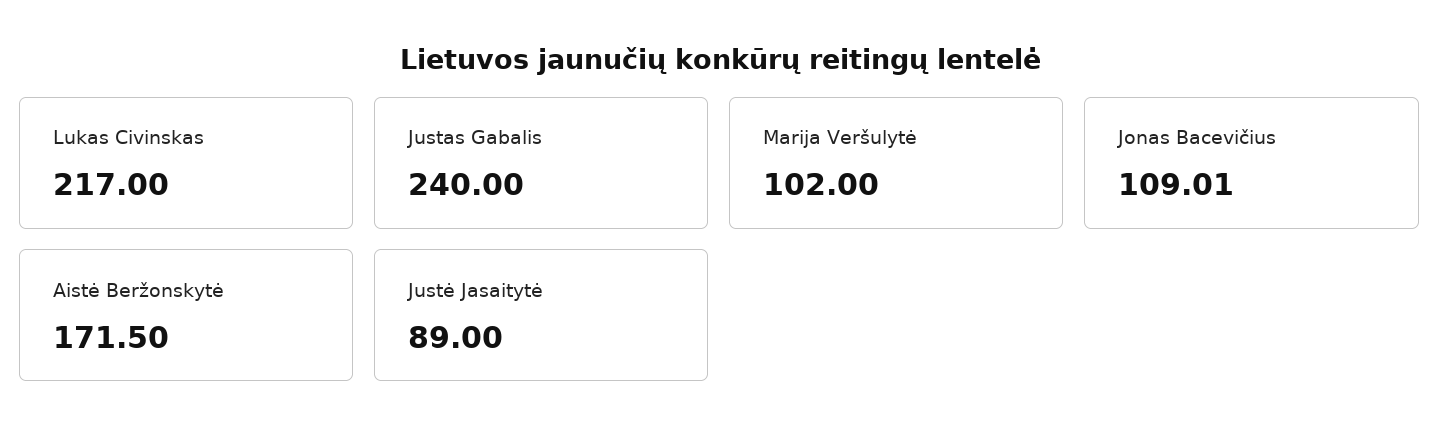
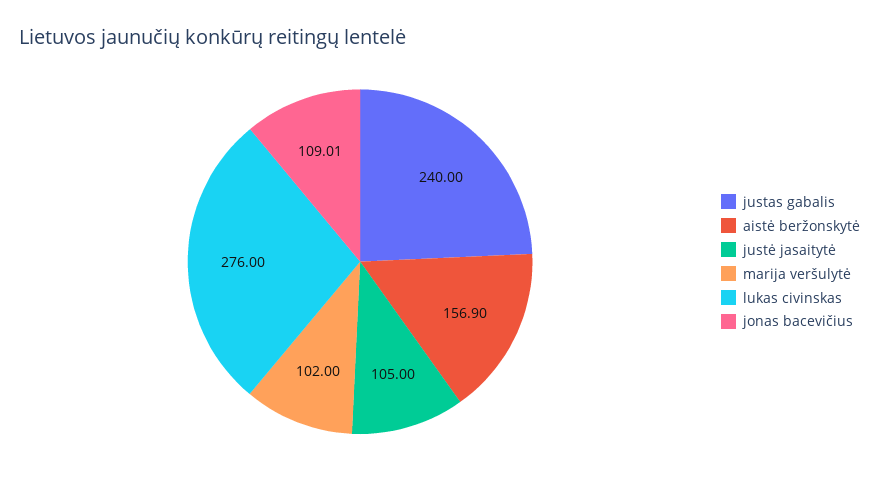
Lukas Civinskas: 217 -> 276
Aistė Beržonskytė: 171.5 -> 156.9
Justė Jasaitytė: 89 -> 105

